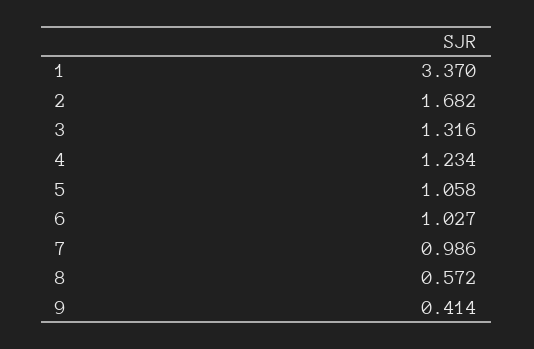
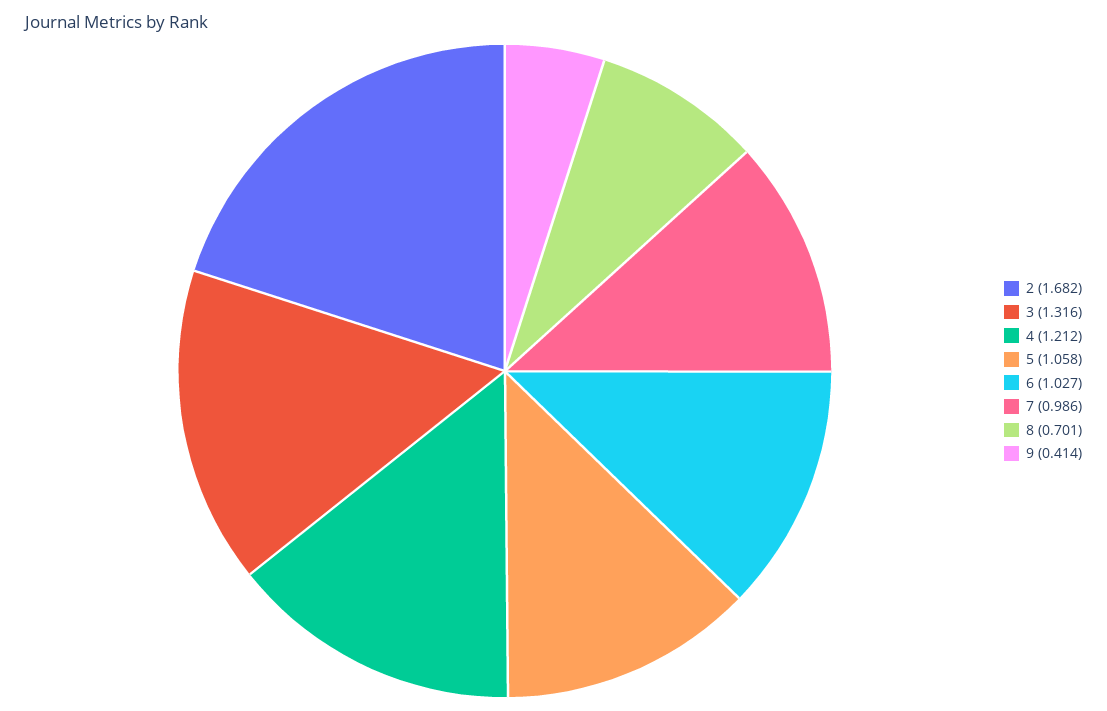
1: 3.37 -> none
4: 1.234 -> 1.212
8: 0.572 -> 0.701

